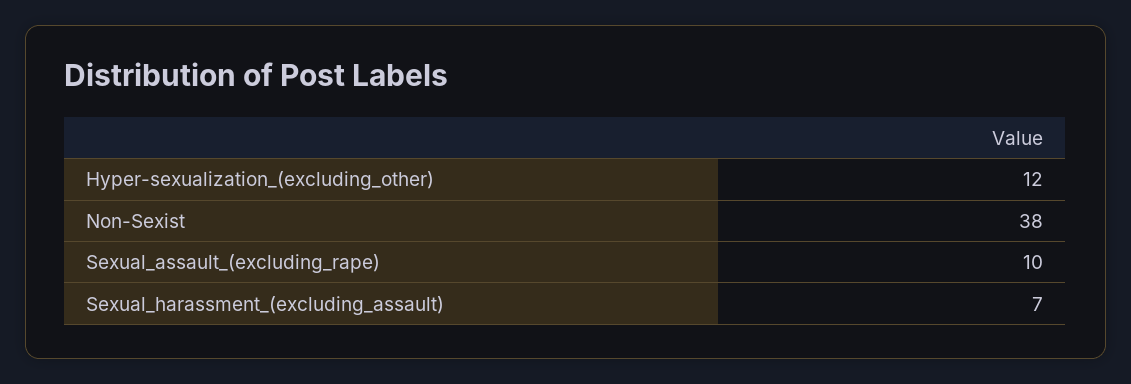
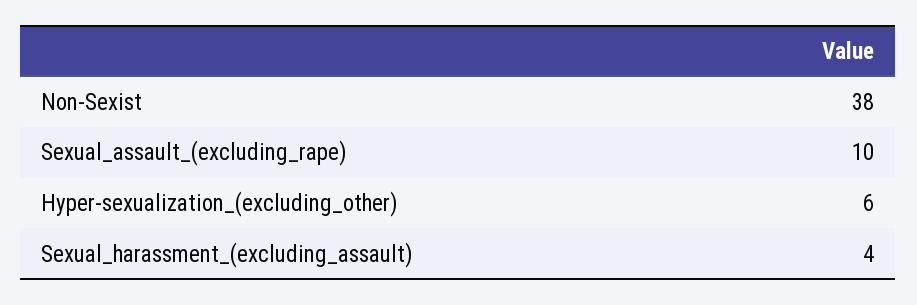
Hyper-sexualization_(excluding_other): 12 -> 6
Sexual_harassment_(excluding_assault): 7 -> 4

